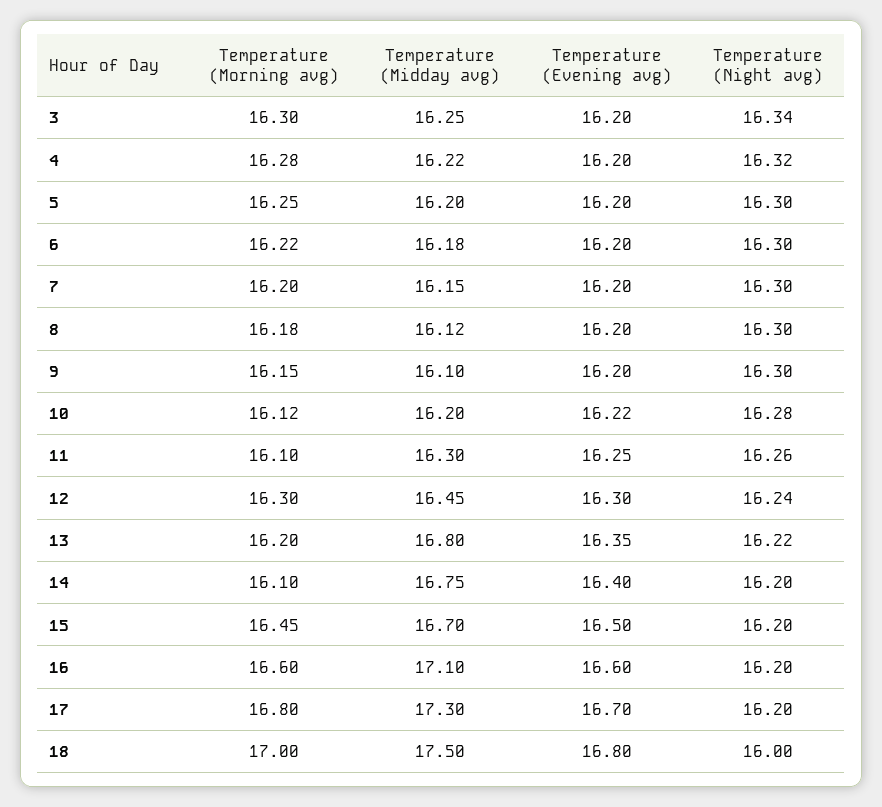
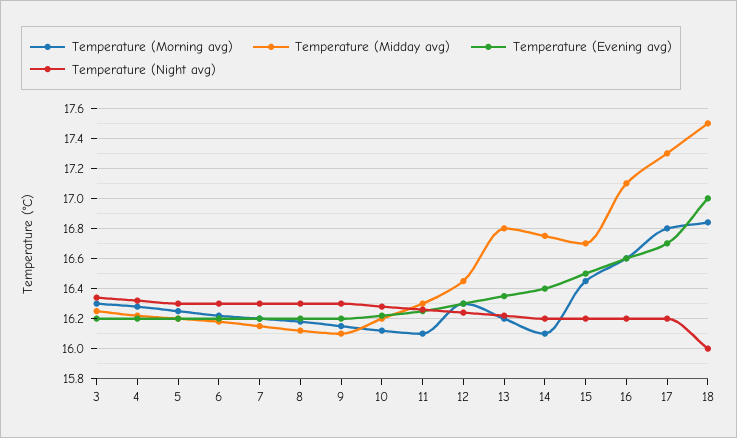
Temperature (Morning avg), 18: 17 -> 16.85
Temperature (Evening avg), 18: 16.8 -> 17

